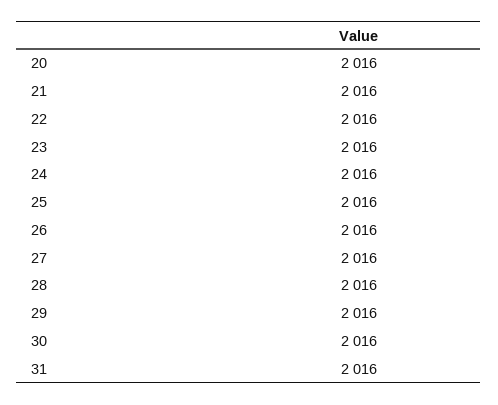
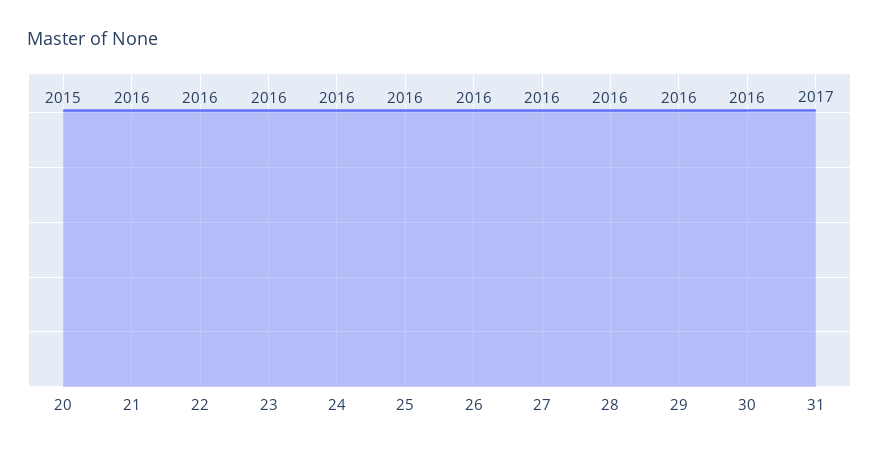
20: 2016 -> 2015
31: 2016 -> 2017

